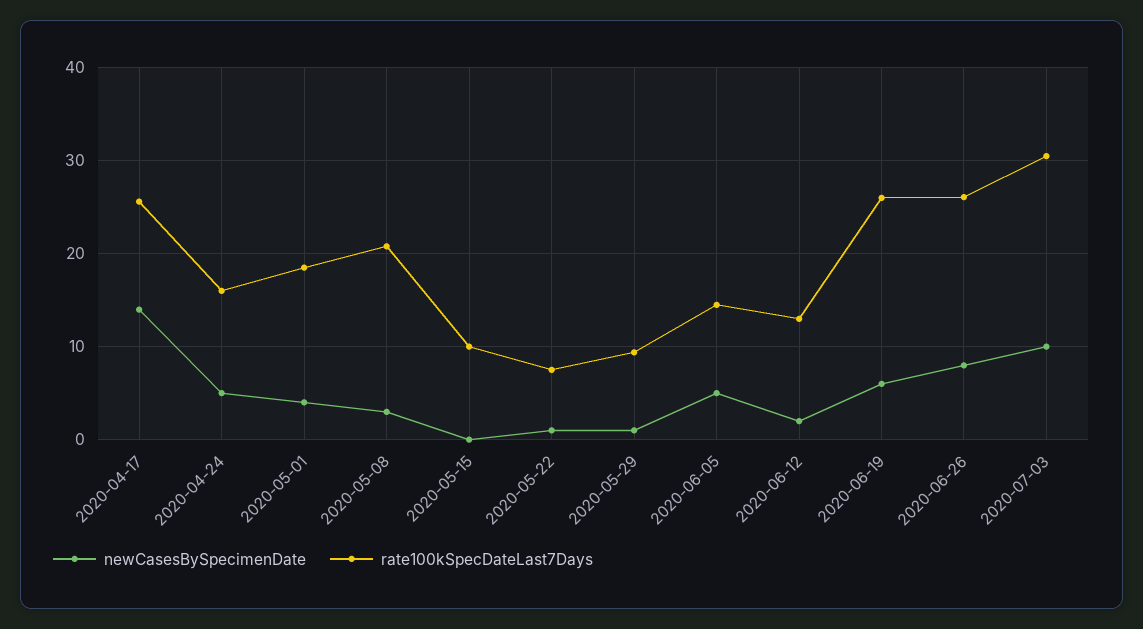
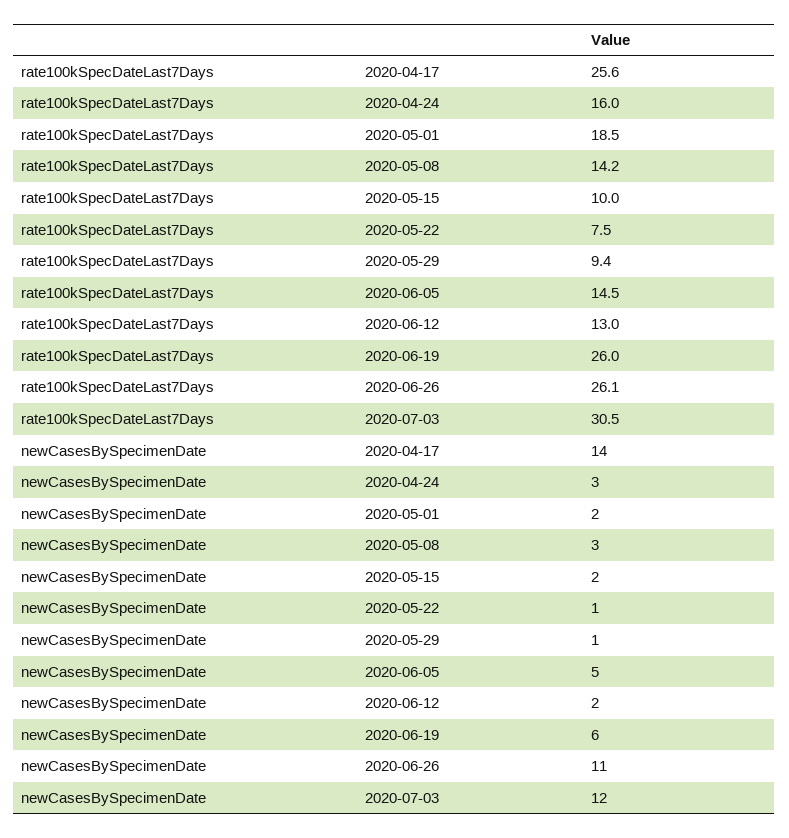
newCasesBySpecimenDate, 2020-04-24: 5 -> 3
newCasesBySpecimenDate, 2020-05-01: 4 -> 2
rate100kSpecDateLast7Days, 2020-05-08: 21 -> 14.2
newCasesBySpecimenDate, 2020-05-15: 0 -> 2
newCasesBySpecimenDate, 2020-06-26: 8 -> 11
newCasesBySpecimenDate, 2020-07-03: 10 -> 12

